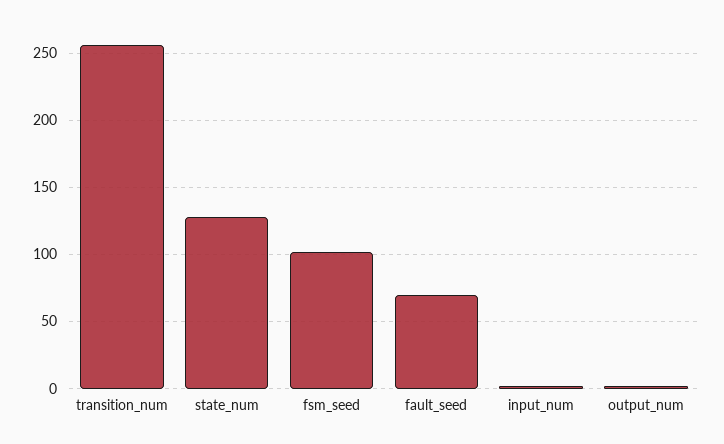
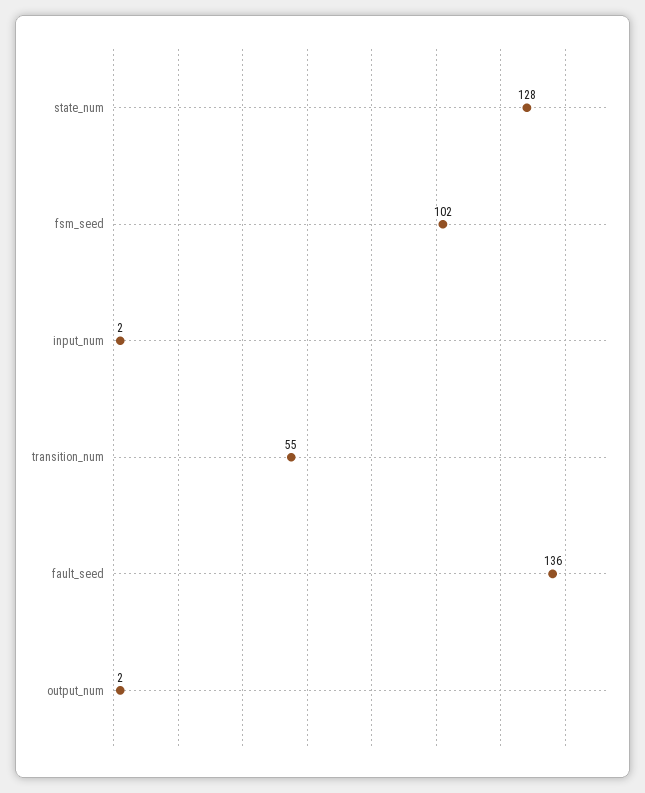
transition_num: 255 -> 55
fault_seed: 70 -> 136

